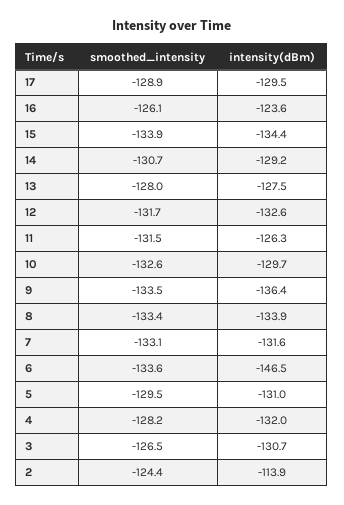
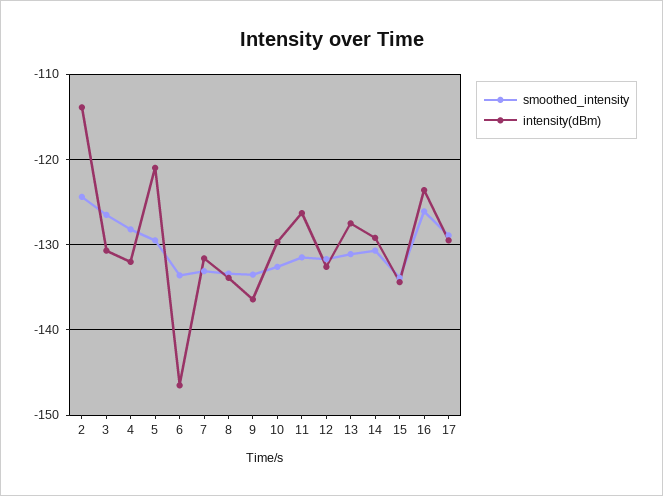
smoothed_intensity, 13: -128 -> -131
intensity(dBm), 5: -131 -> -121

